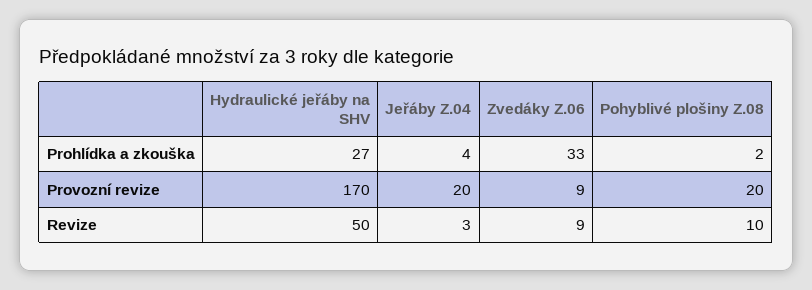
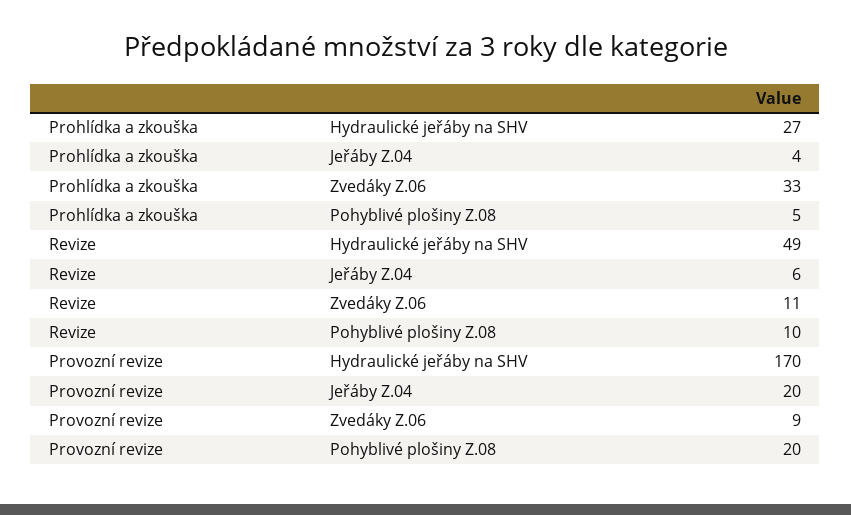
Pohyblivé plošiny Z.08, Prohlídka a zkouška: 2 -> 5
Hydraulické jeřáby na SHV, Revize: 50 -> 49
Jeřáby Z.04, Revize: 3 -> 6
Zvedáky Z.06, Revize: 9 -> 11

